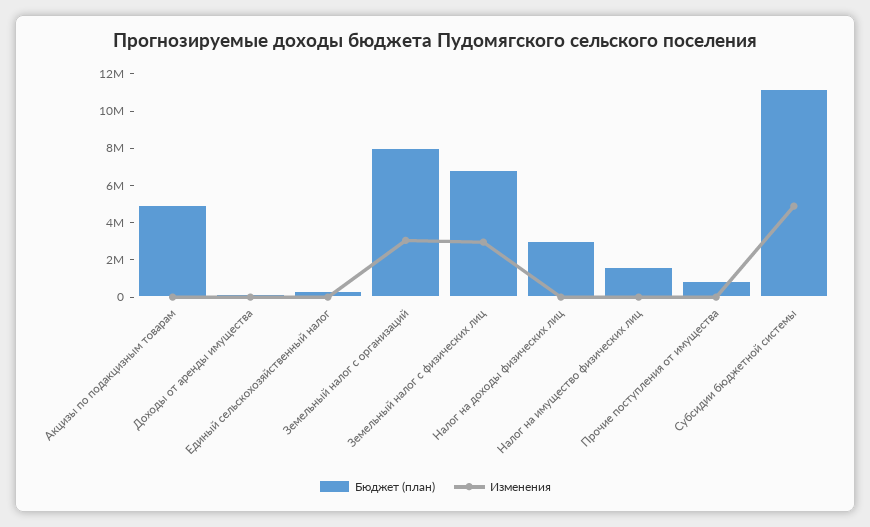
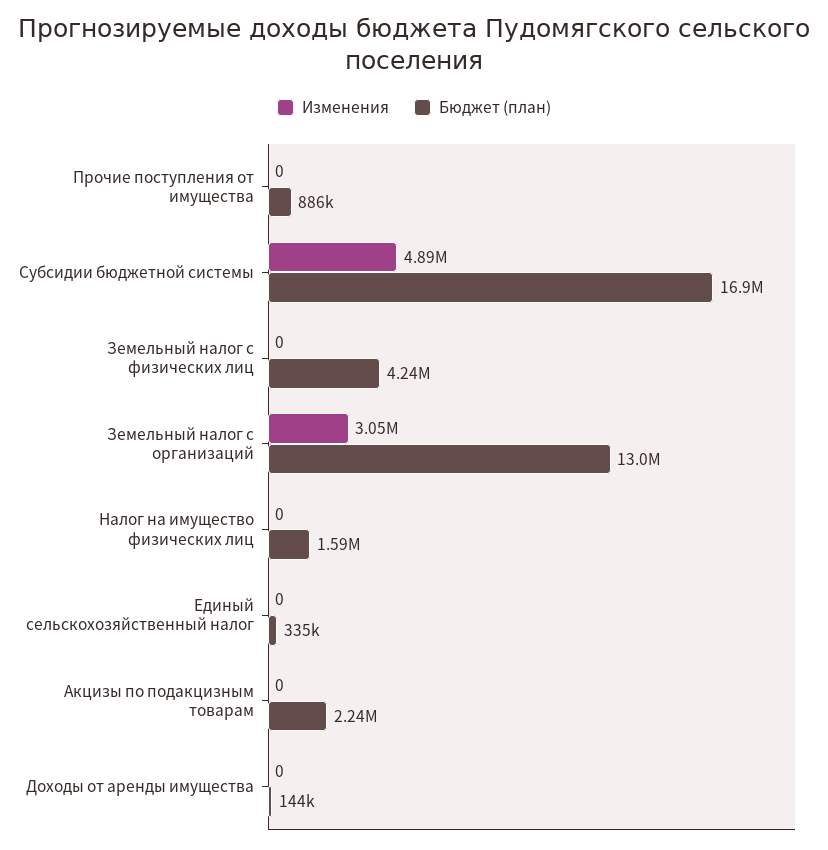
Бюджет (план), Акцизы по подакцизным товарам: 5000000 -> 2240000
Бюджет (план), Земельный налог с организаций: 8000000 -> 13000000
Бюджет (план), Земельный налог с физических лиц: 7000000 -> 4240000
Изменения, Земельный налог с физических лиц: 3000000 -> 0
Бюджет (план), Налог на доходы физических лиц: 3000000 -> none
Изменения, Налог на доходы физических лиц: 0 -> none
Бюджет (план), Субсидии бюджетной системы: 11000000 -> 16900000

